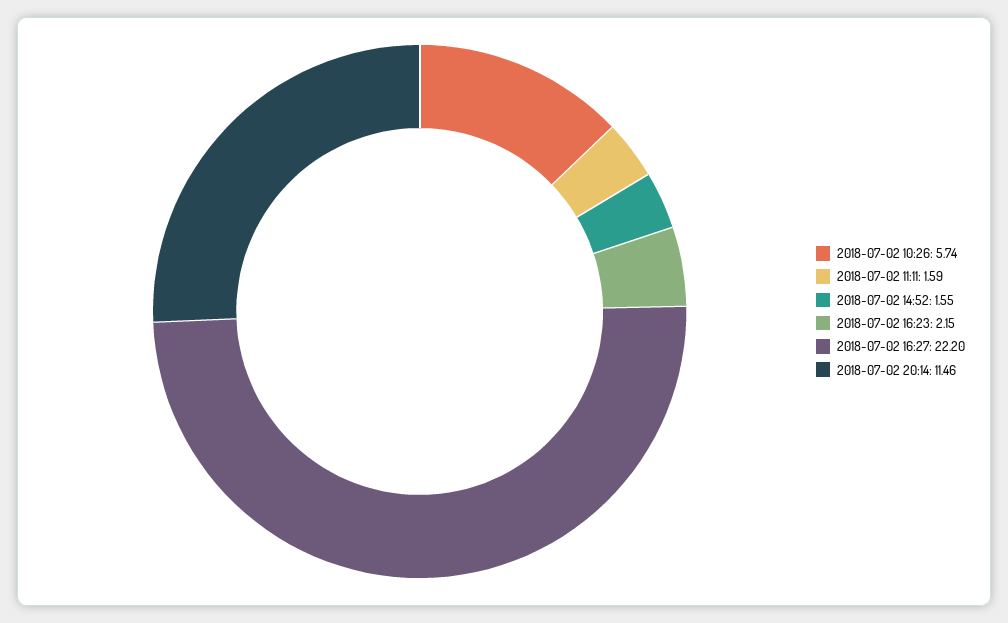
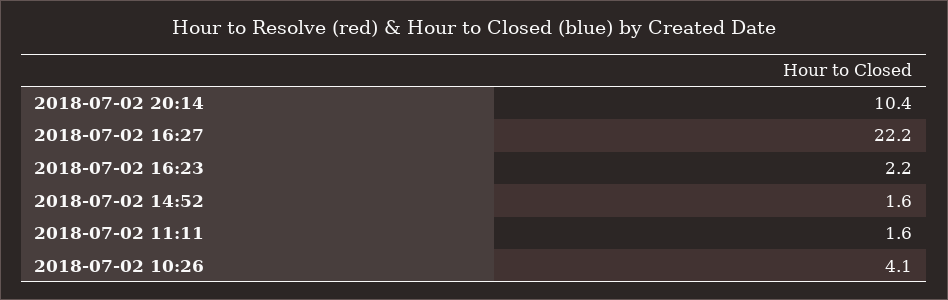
2018-07-02 10:26: 5.74 -> 4.1
2018-07-02 20:14: 11.46 -> 10.4

